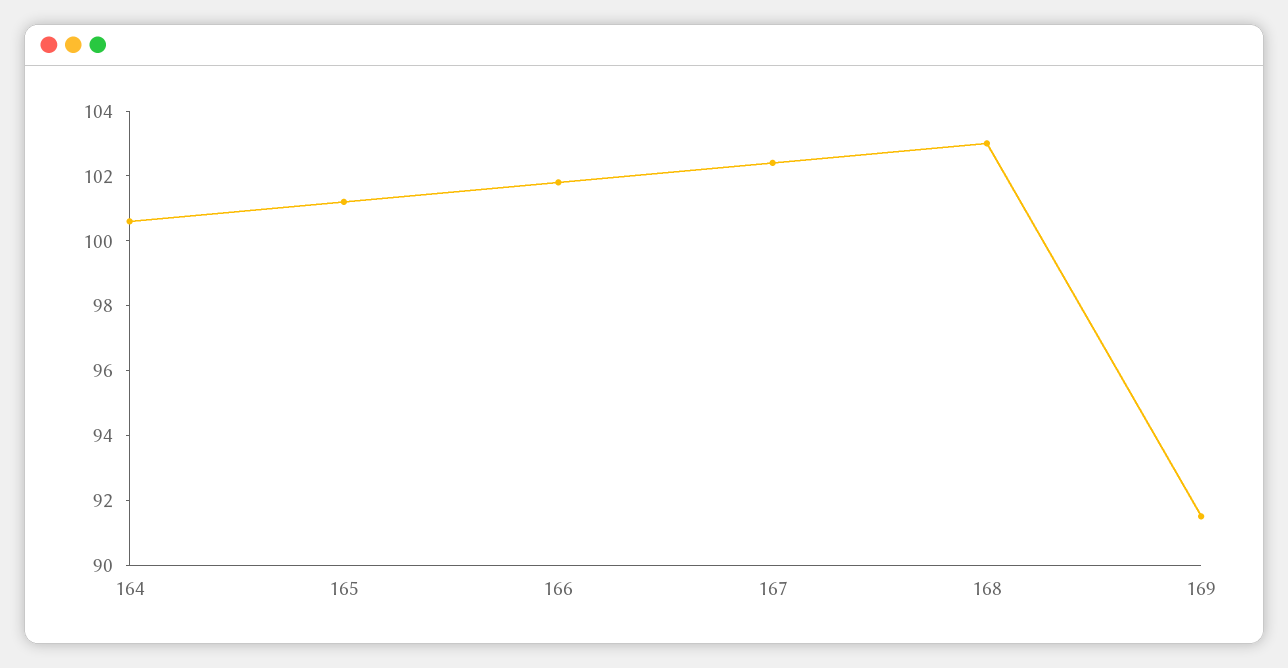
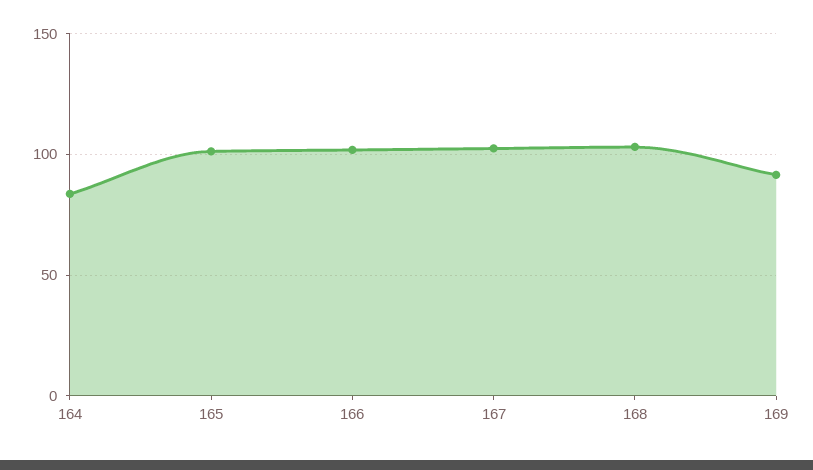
164: 100.5 -> 85

